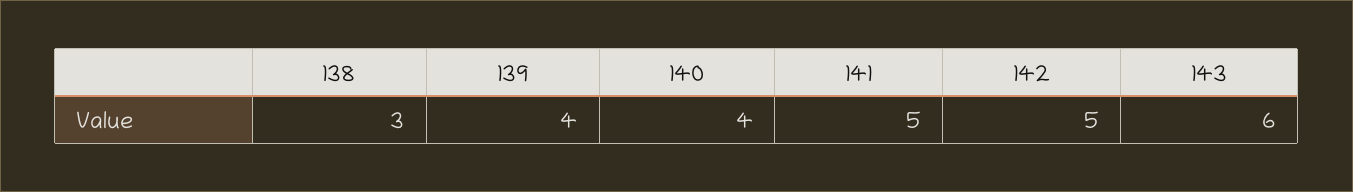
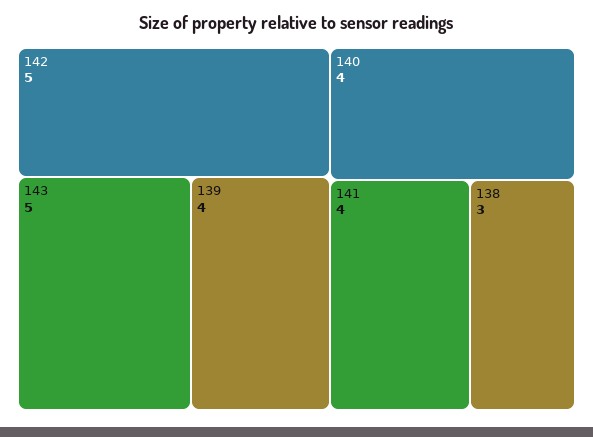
141: 5 -> 4
143: 6 -> 5

